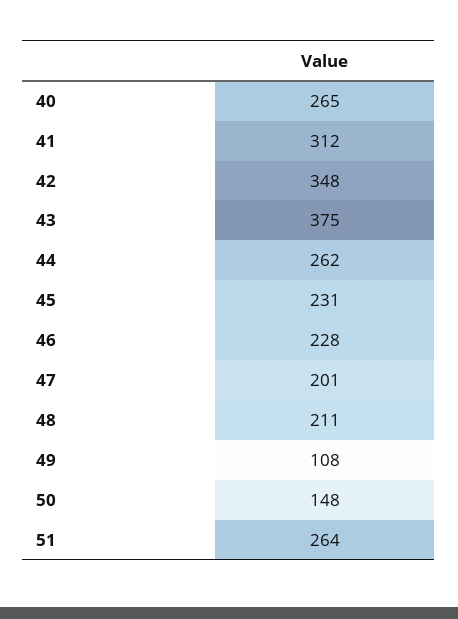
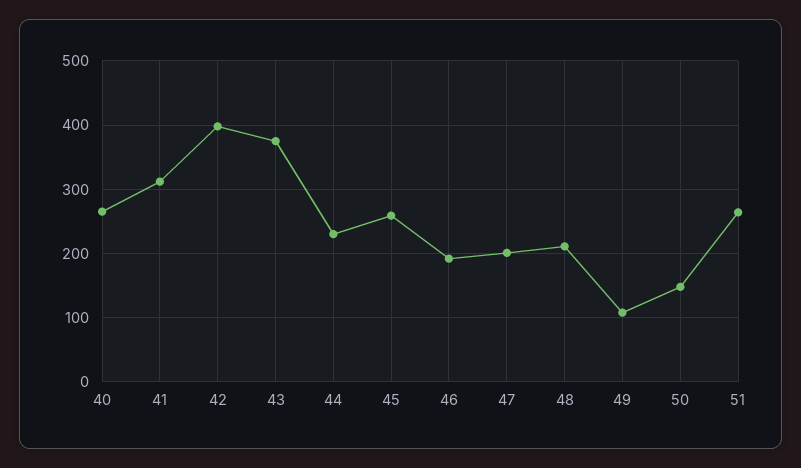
42: 348 -> 400
44: 262 -> 230
45: 231 -> 260
46: 228 -> 190

